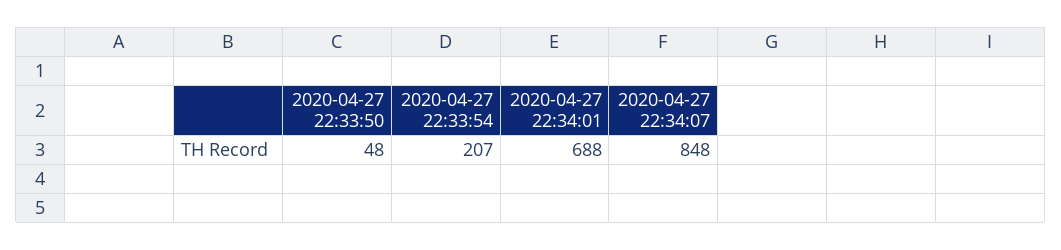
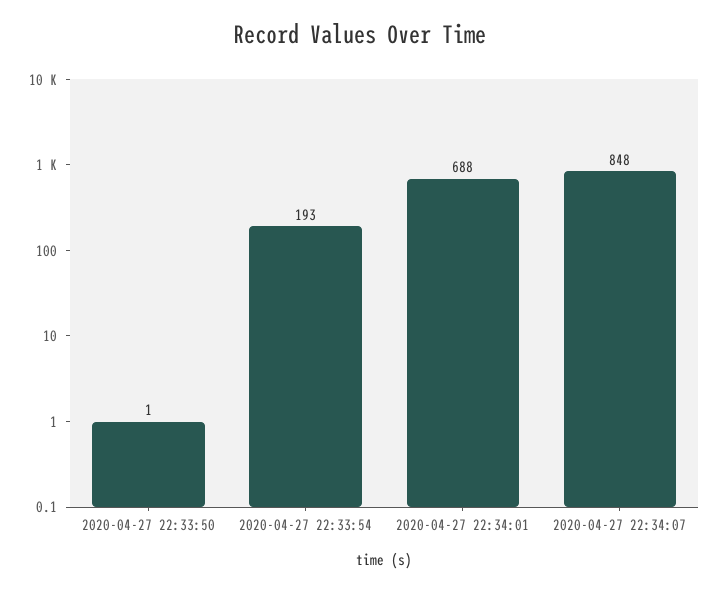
2020-04-27 22:33:50: 48 -> 1
2020-04-27 22:33:54: 207 -> 193

